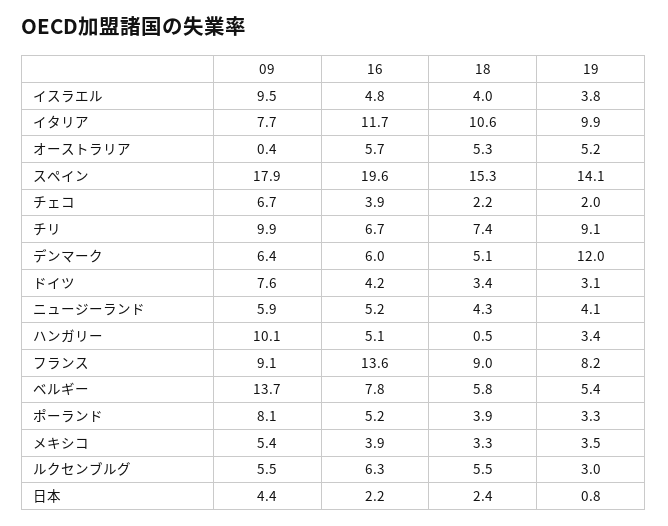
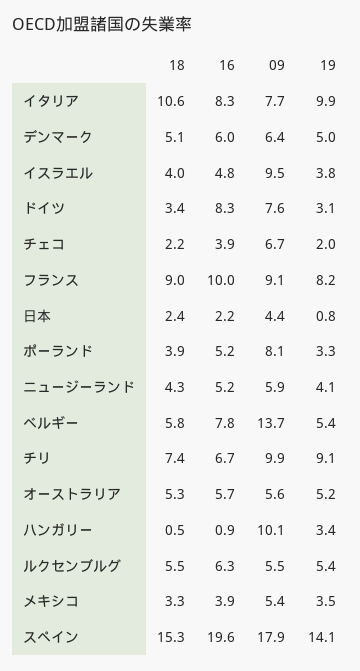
16, イタリア: 11.7 -> 8.3
09, オーストラリア: 0.4 -> 5.6
19, デンマーク: 12 -> 5
16, ドイツ: 4.2 -> 8.3
16, ハンガリー: 5.1 -> 0.9
16, フランス: 13.6 -> 10
19, ルクセンブルグ: 3 -> 5.4

